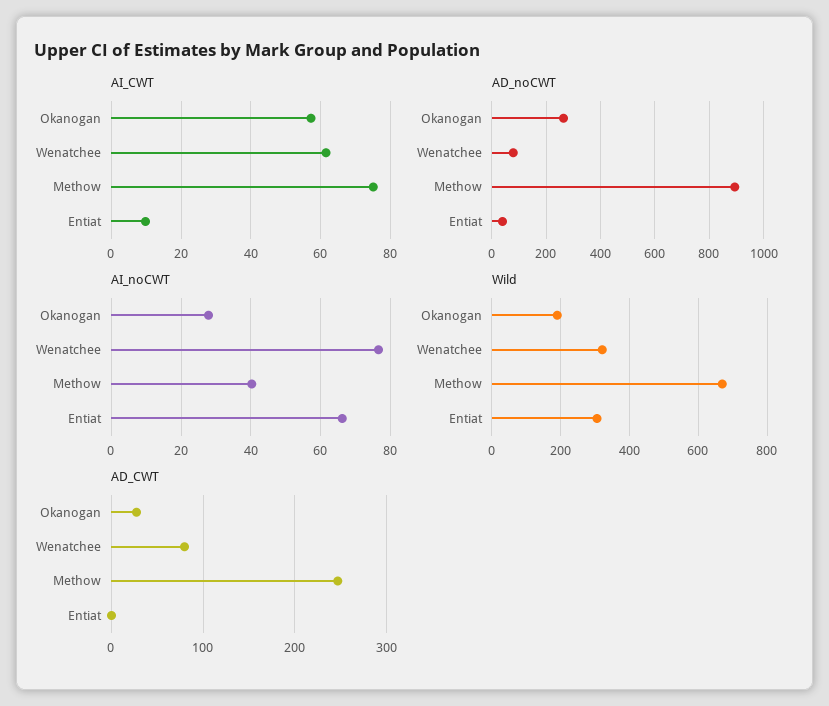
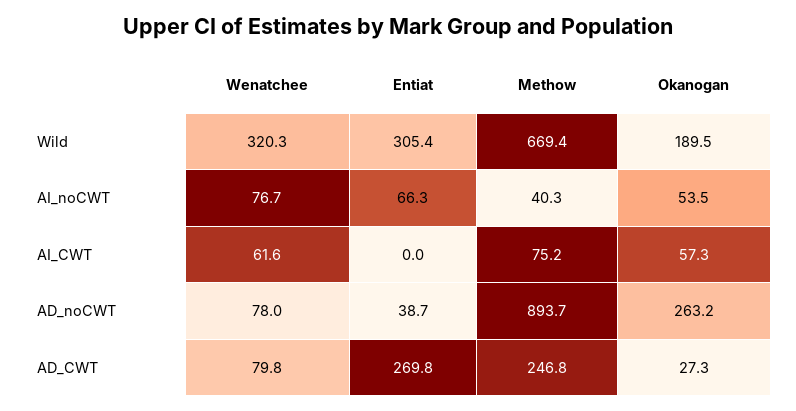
AI_CWT, Entiat: 10 -> 0
AI_noCWT, Okanogan: 28 -> 53.5
AD_CWT, Entiat: 0 -> 269.8

